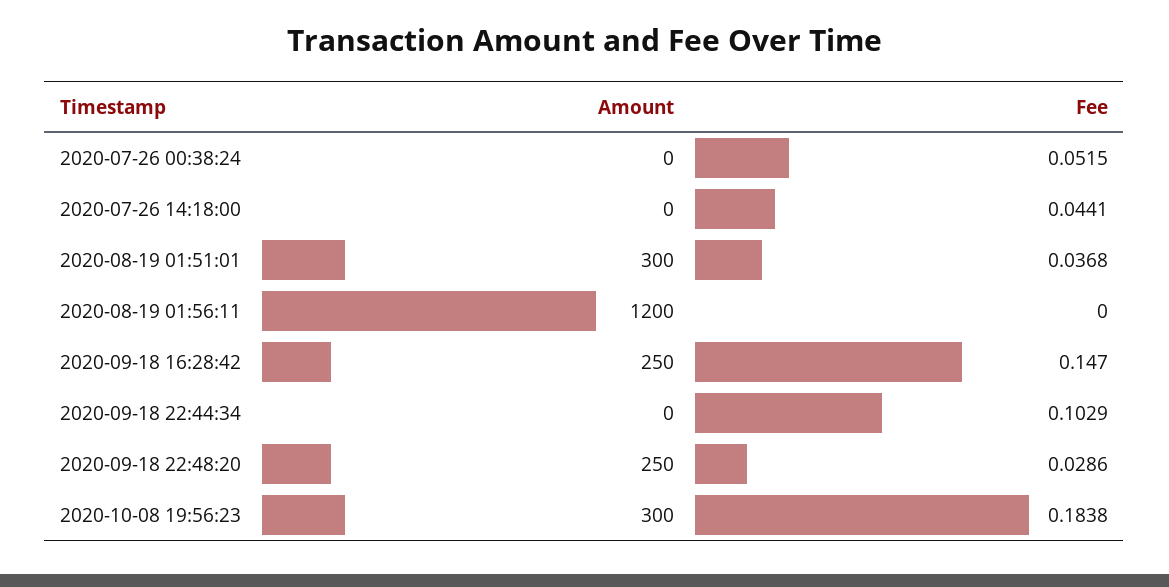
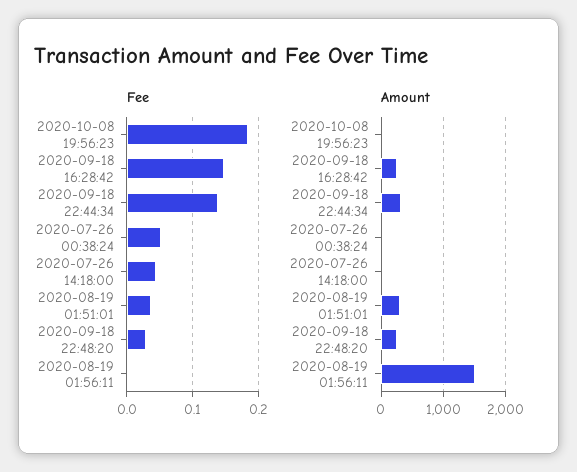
Amount, 2020-08-19 01:56:11: 1200 -> 1500
Amount, 2020-09-18 22:44:34: 0 -> 300
Fee, 2020-09-18 22:44:34: 0.1029 -> 0.14
Amount, 2020-10-08 19:56:23: 300 -> 0

